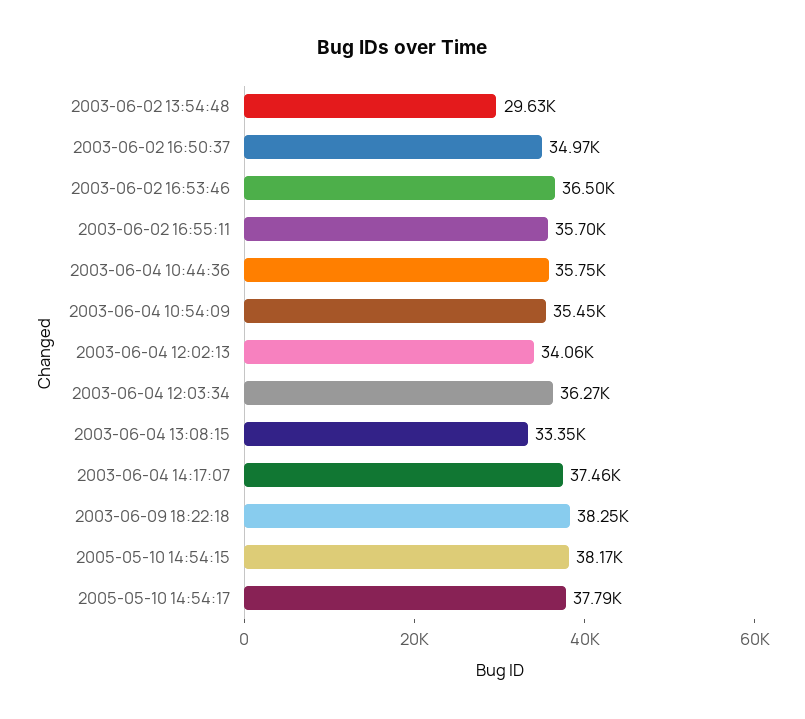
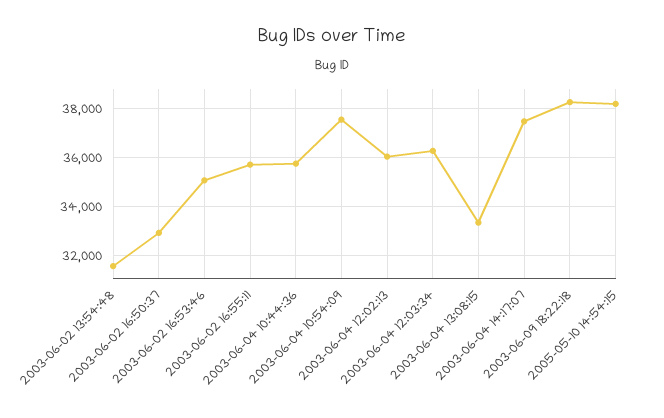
2003-06-02 13:54:48: 29630 -> 31500
2003-06-02 16:50:37: 34970 -> 33000
2003-06-02 16:53:46: 36500 -> 35000
2003-06-04 10:54:09: 35450 -> 37500
2003-06-04 12:02:13: 34060 -> 36000
2005-05-10 14:54:17: 37790 -> none

